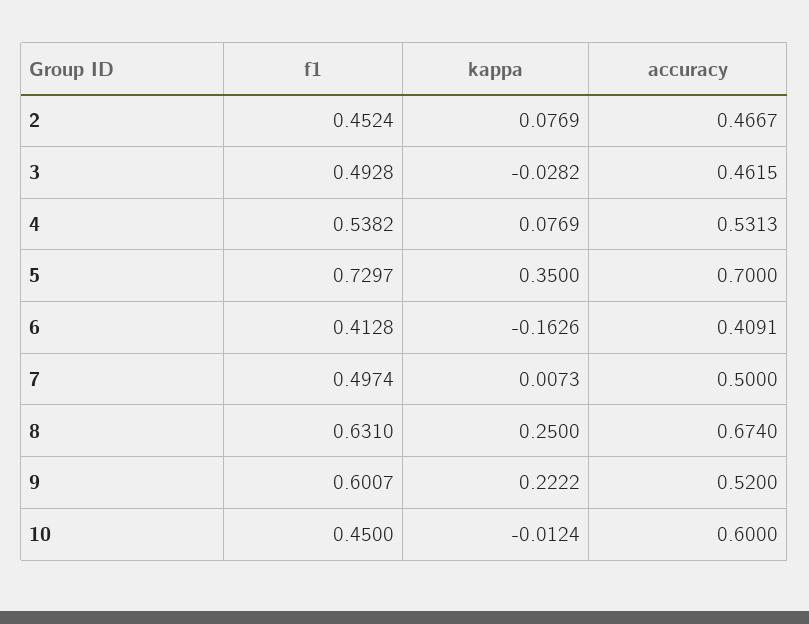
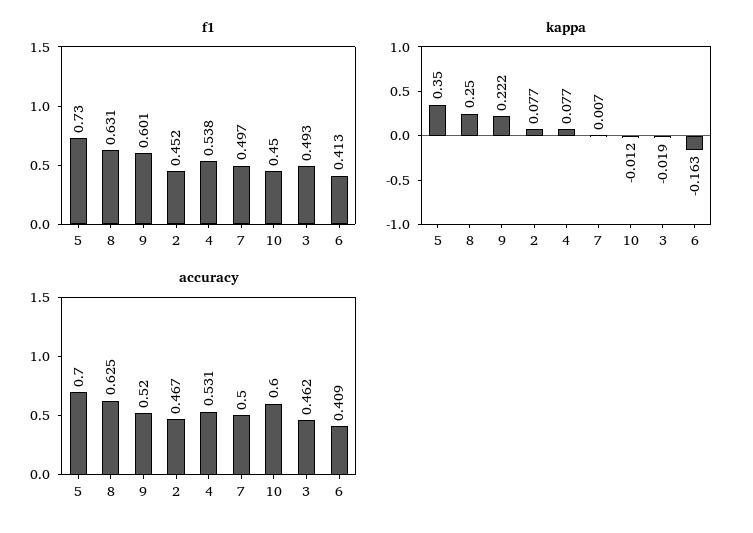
kappa, 3: -0.0282 -> -0.019
accuracy, 8: 0.674 -> 0.625

